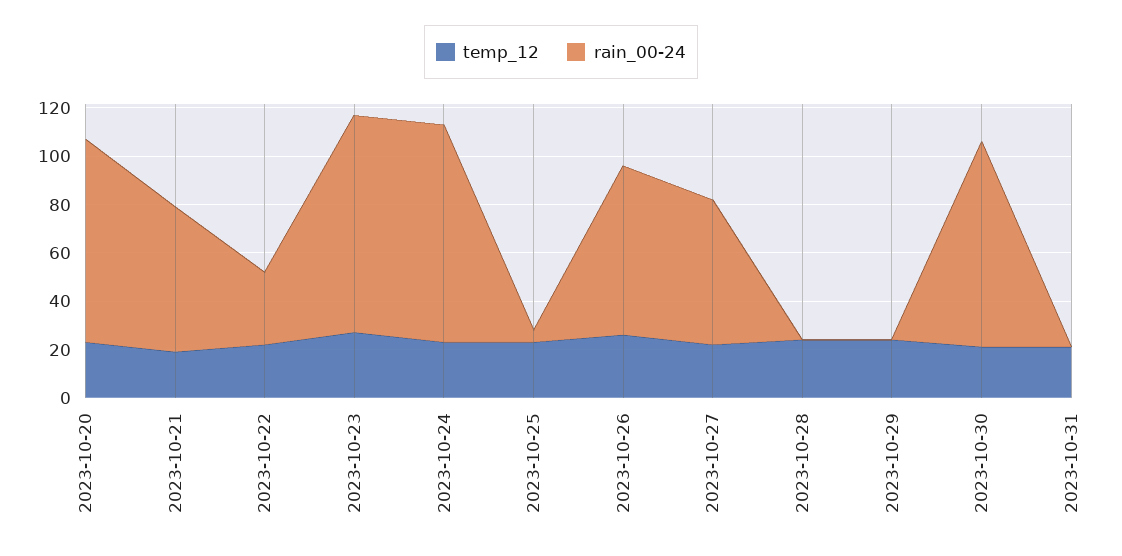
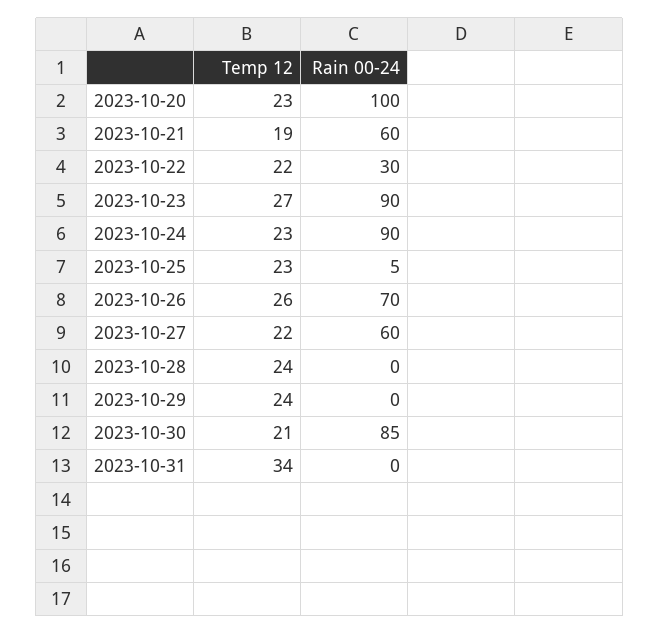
rain_00-24, 2023-10-20: 85 -> 100
temp_12, 2023-10-31: 20 -> 34

